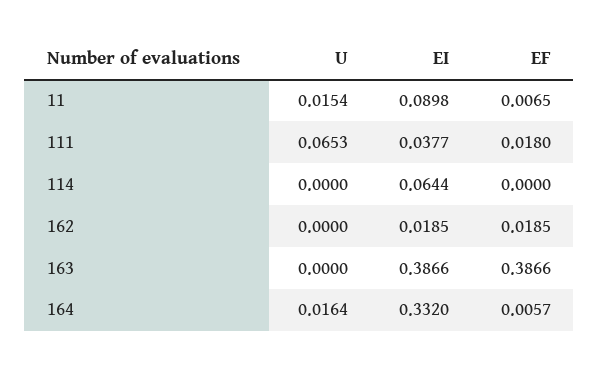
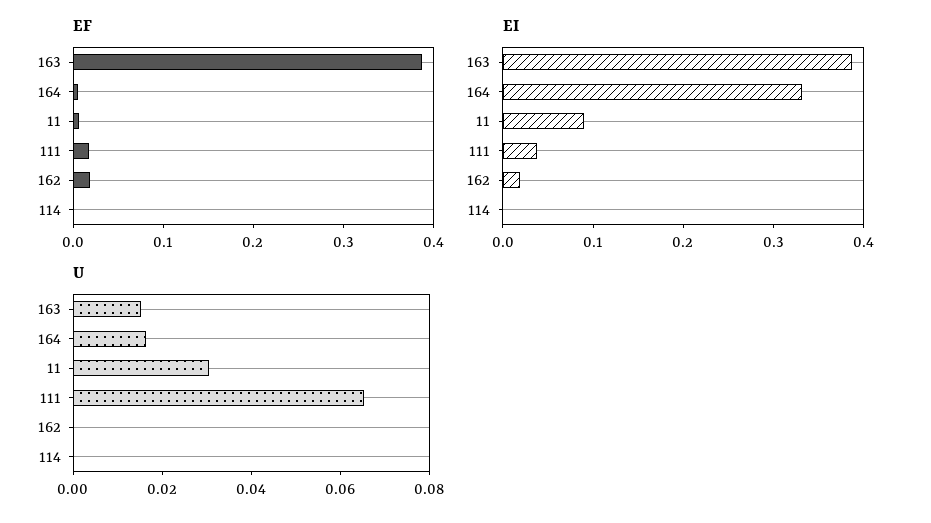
U, 11: 0.0154 -> 0.03
EI, 114: 0.0644 -> 0
U, 163: 0 -> 0.015

